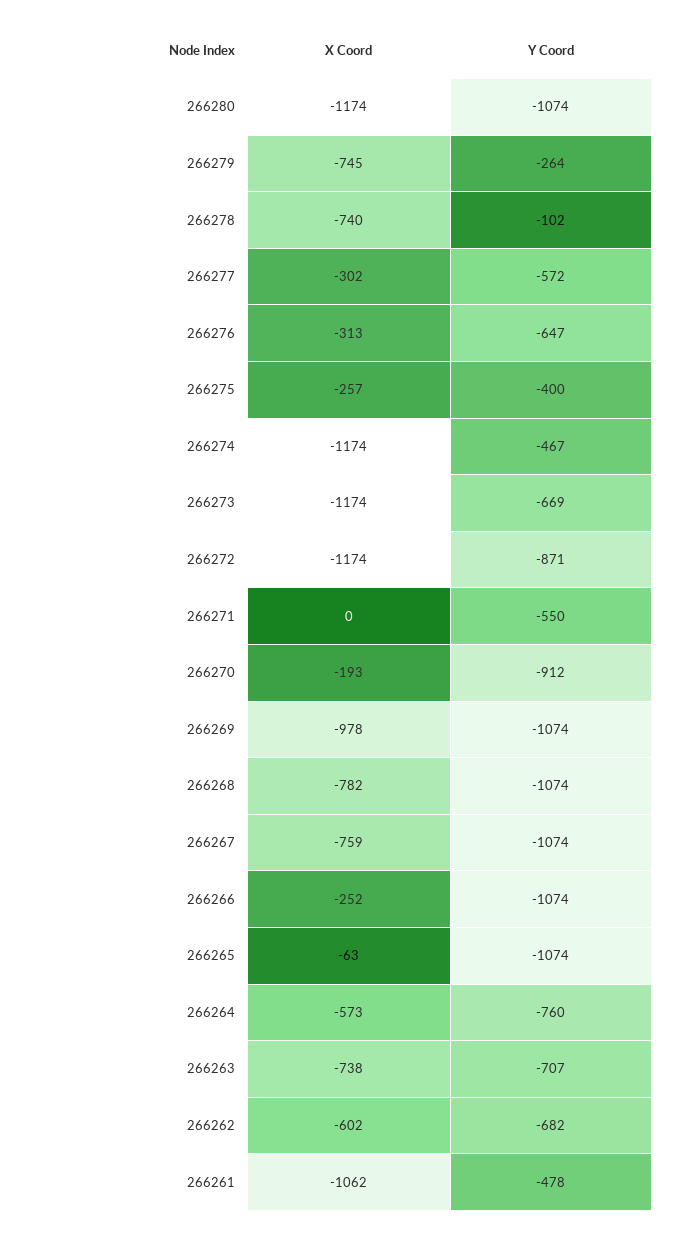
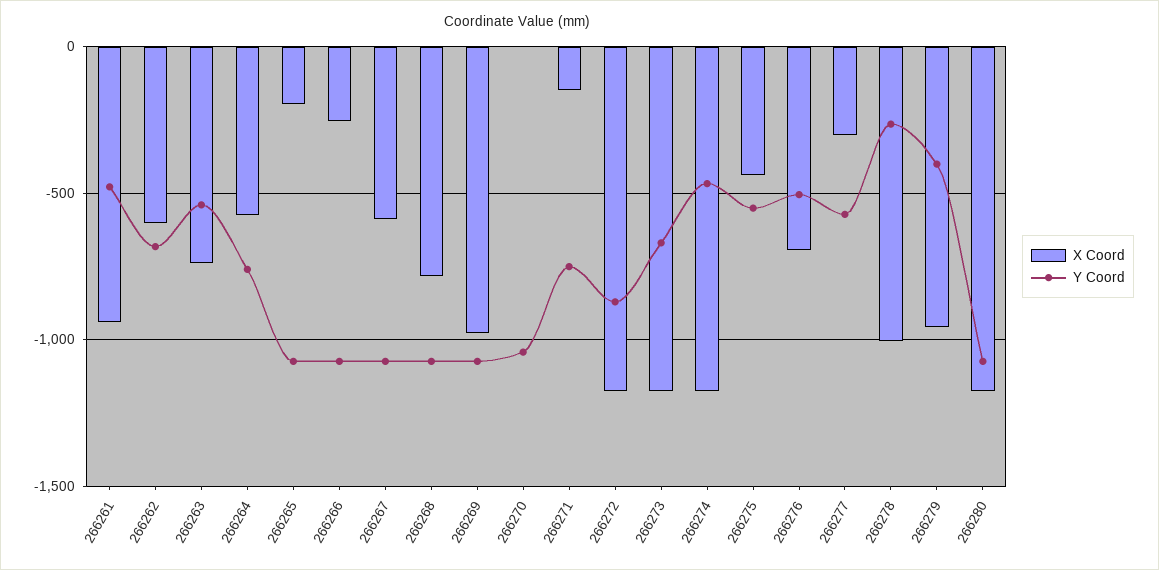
X Coord, 266279: -745 -> -950
Y Coord, 266279: -264 -> -400
X Coord, 266278: -740 -> -1000
Y Coord, 266278: -102 -> -250
X Coord, 266276: -313 -> -700
Y Coord, 266276: -647 -> -500
X Coord, 266275: -257 -> -450
Y Coord, 266275: -400 -> -550
X Coord, 266271: 0 -> -150
Y Coord, 266271: -550 -> -750
X Coord, 266270: -193 -> 0
Y Coord, 266270: -912 -> -1050
X Coord, 266267: -759 -> -600
X Coord, 266265: -63 -> -200
Y Coord, 266263: -707 -> -550
X Coord, 266261: -1062 -> -950

